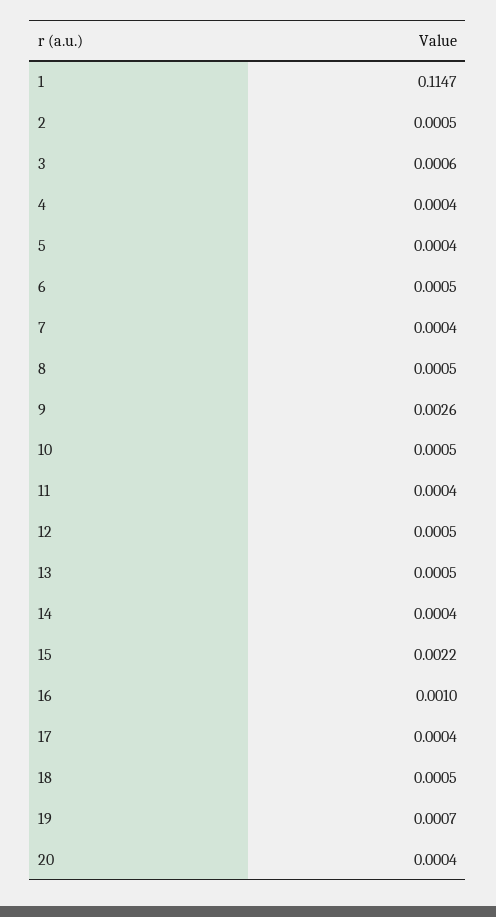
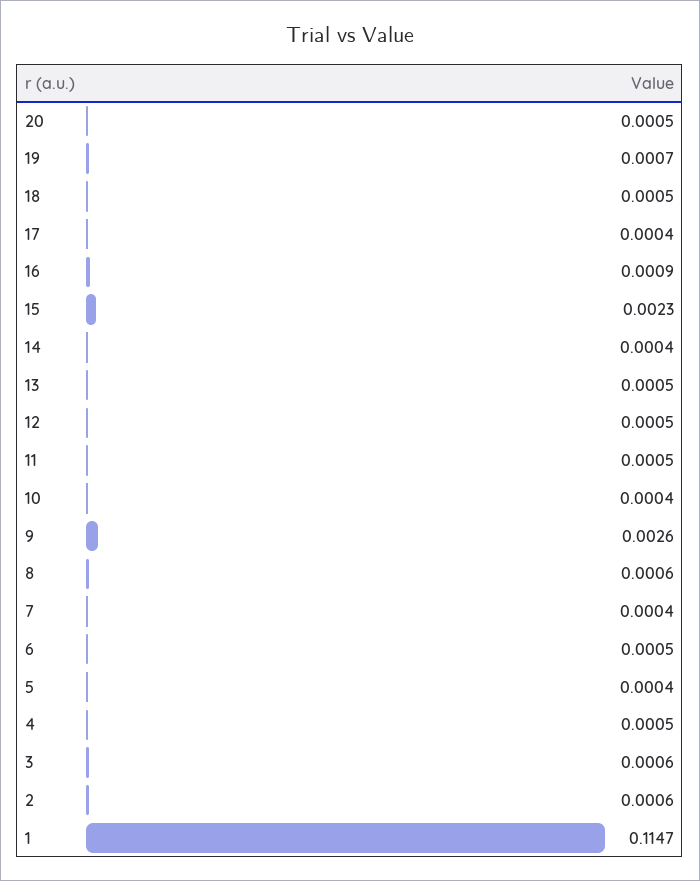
2: 0.0005 -> 0.0006
4: 0.0004 -> 0.0005
8: 0.0005 -> 0.0006
10: 0.0005 -> 0.0004
11: 0.0004 -> 0.0005
15: 0.0022 -> 0.0023
16: 0.001 -> 0.0009
20: 0.0004 -> 0.0005

